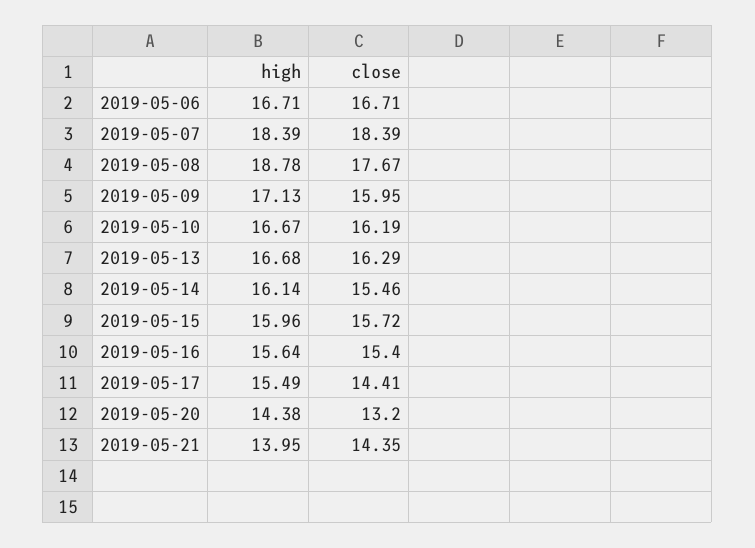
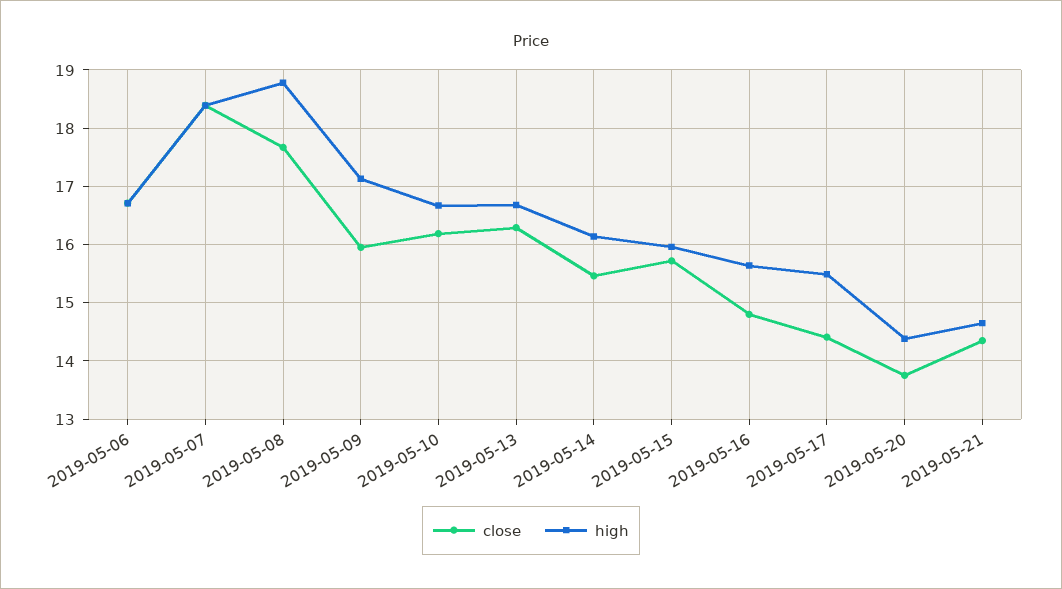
close, 2019-05-16: 15.4 -> 14.8
close, 2019-05-20: 13.2 -> 13.8
high, 2019-05-21: 13.95 -> 14.6

